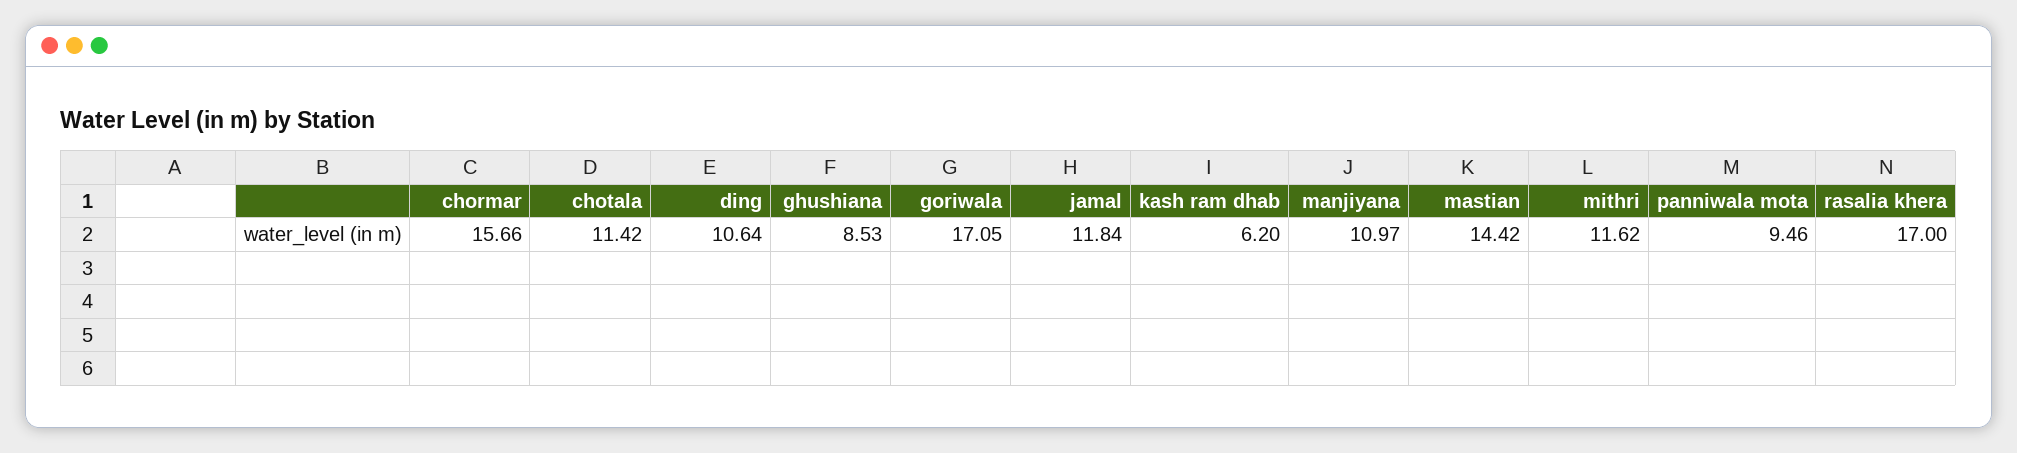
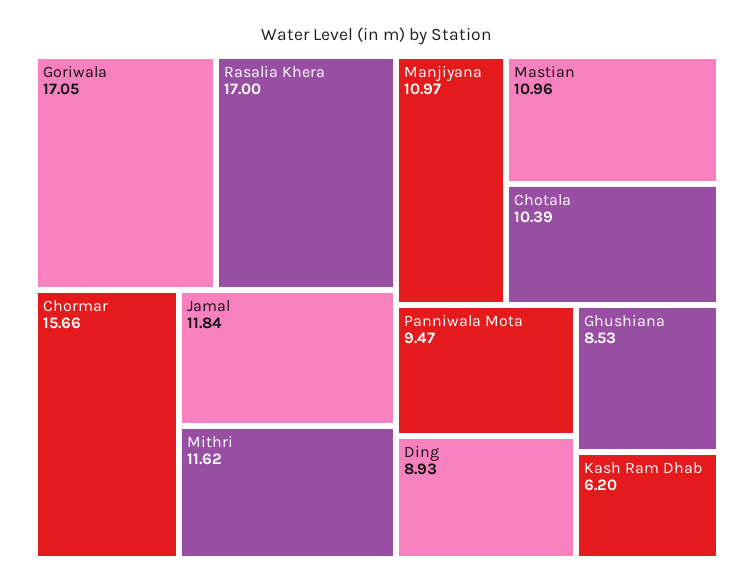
chotala: 11.42 -> 10.39
ding: 10.64 -> 8.93
mastian: 14.42 -> 10.96
panniwala mota: 9.46 -> 9.47

